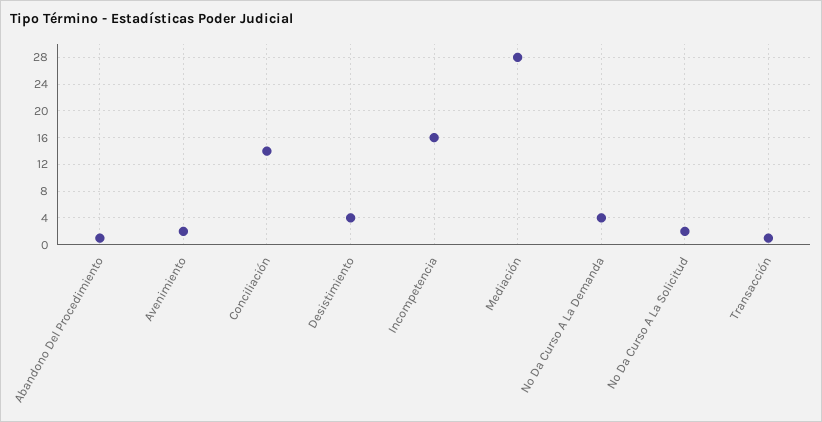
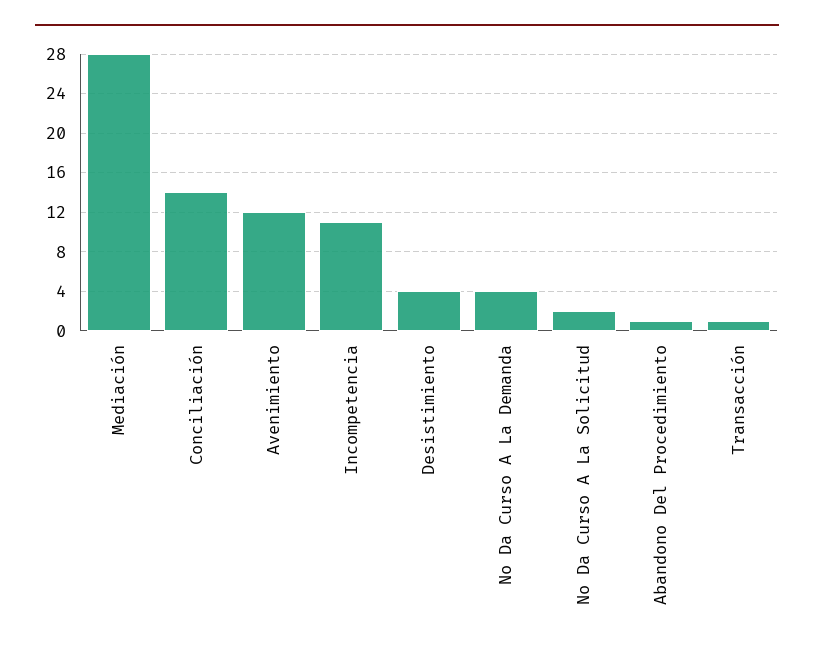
Avenimiento: 2 -> 12
Incompetencia: 16 -> 11

